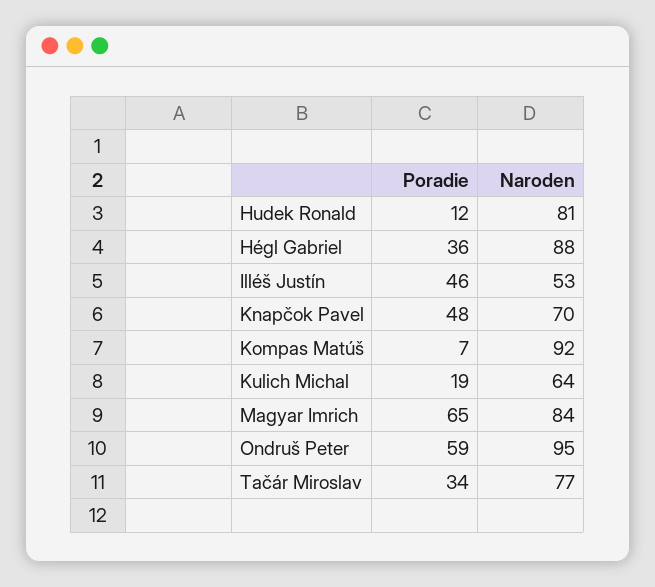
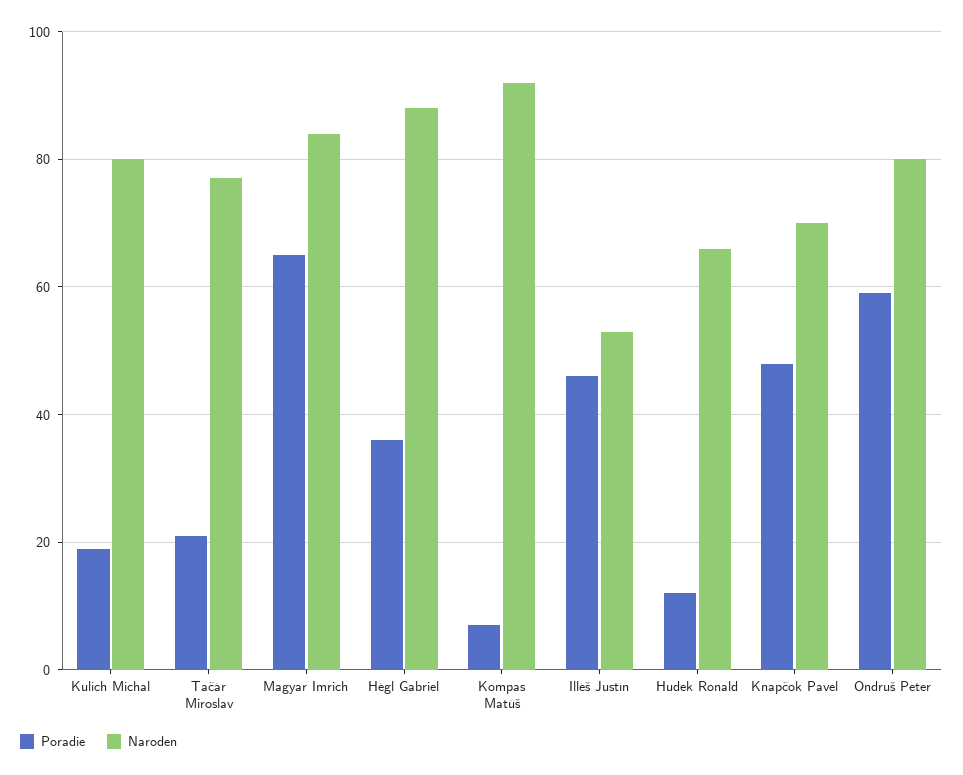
Naroden, Hudek Ronald: 81 -> 65
Naroden, Kulich Michal: 64 -> 80
Naroden, Ondruš Peter: 95 -> 80
Poradie, Tačár Miroslav: 34 -> 20

